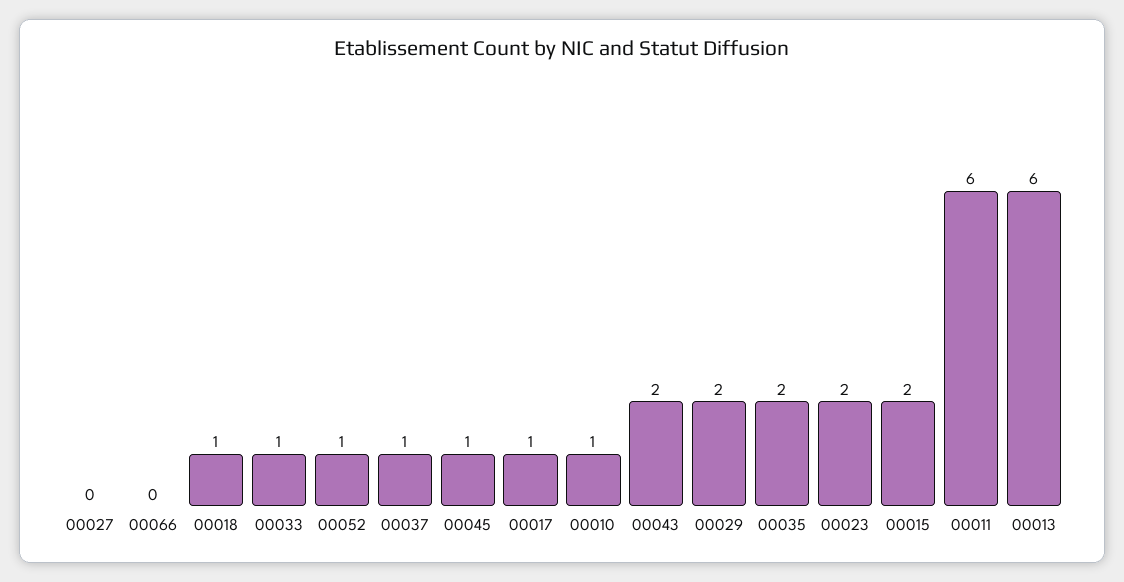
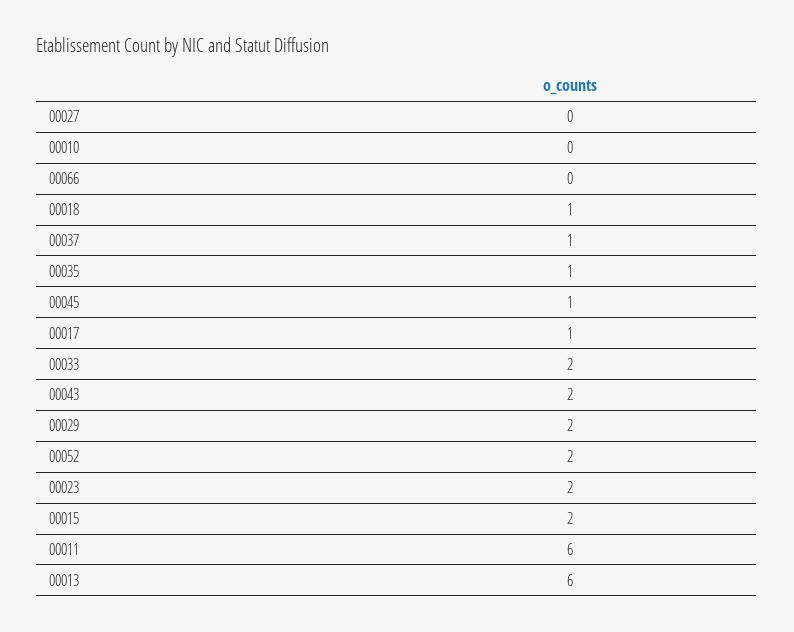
00033: 1 -> 2
00052: 1 -> 2
00010: 1 -> 0
00035: 2 -> 1

